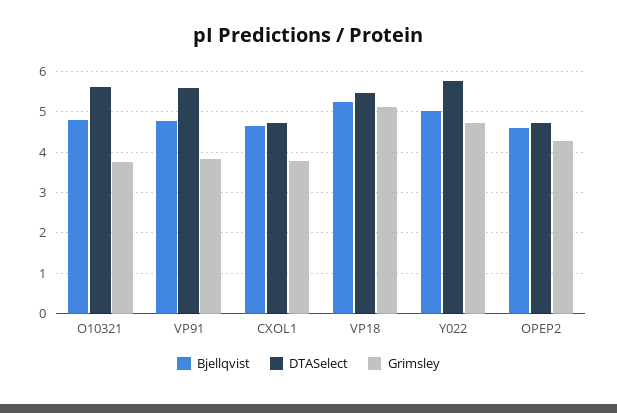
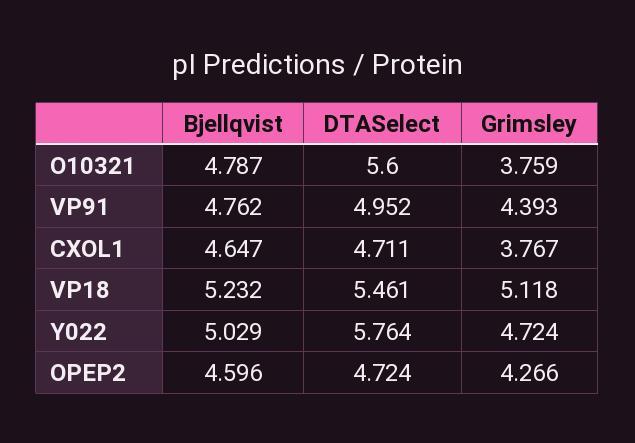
DTASelect, VP91: 5.6 -> 4.952
Grimsley, VP91: 3.8 -> 4.393

